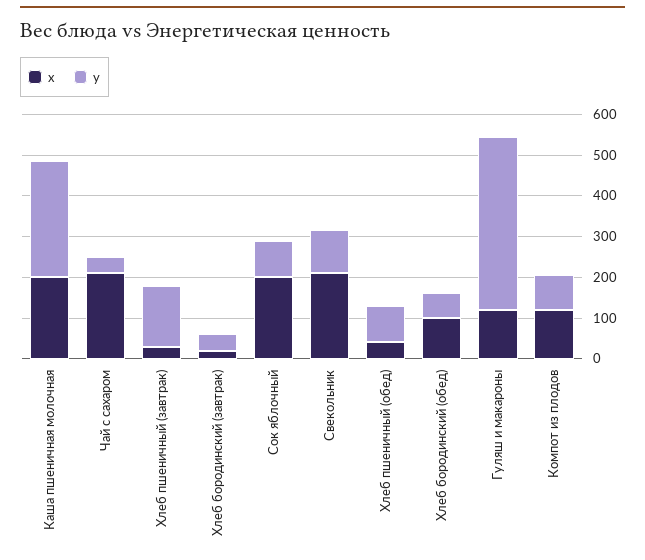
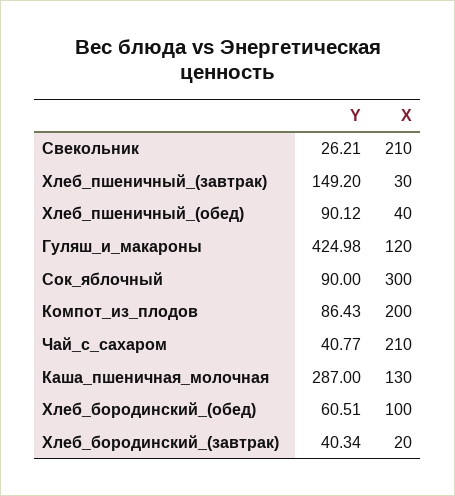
x, Каша пшеничная молочная: 200 -> 130
x, Сок яблочный: 200 -> 300
y, Свекольник: 100 -> 26.21
x, Компот из плодов: 120 -> 200

